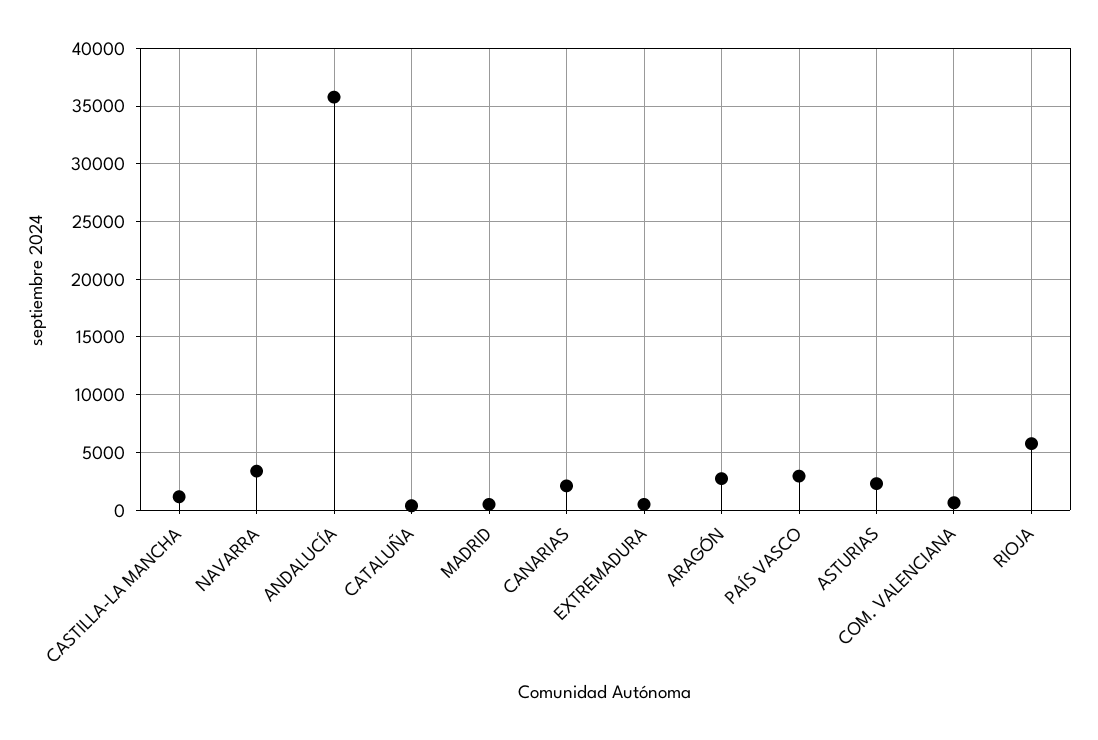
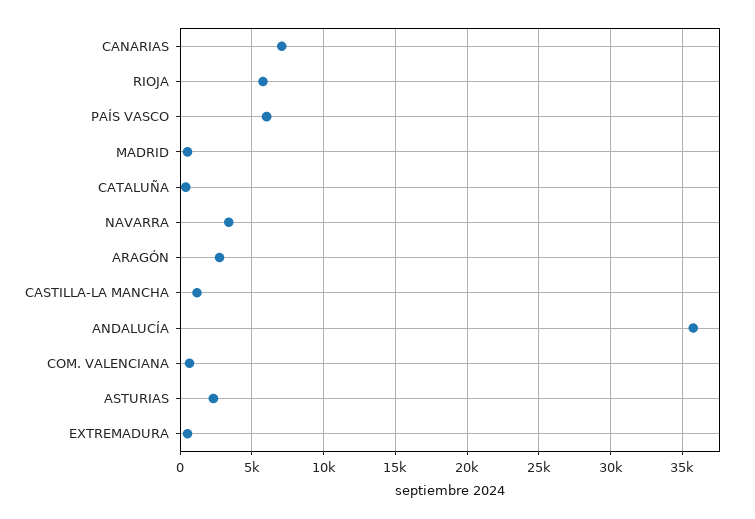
CANARIAS: 2000 -> 7000
PAÍS VASCO: 3000 -> 6000

